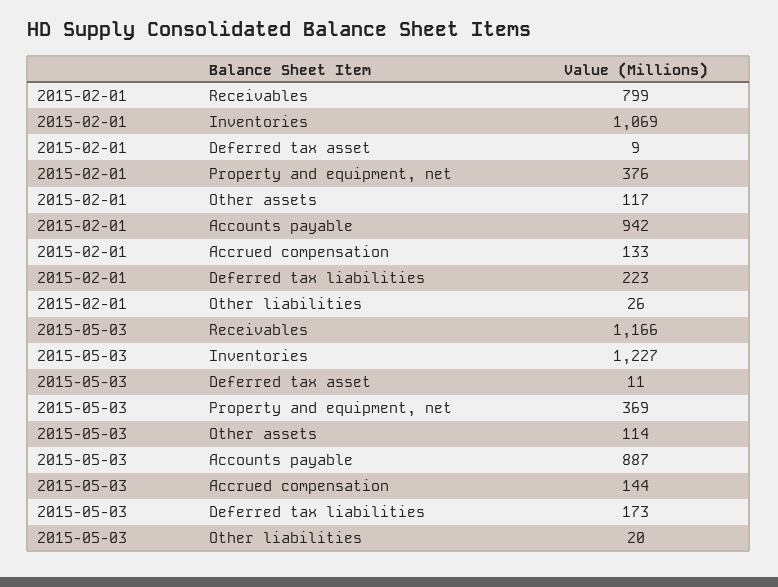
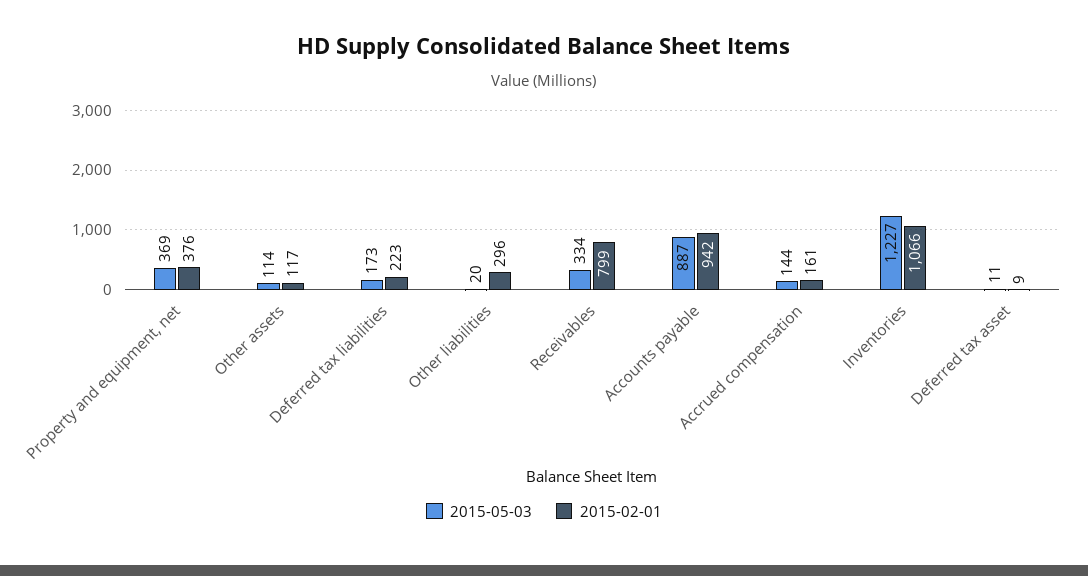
2015-02-01, Inventories: 1069 -> 1066
2015-02-01, Accrued compensation: 133 -> 161
2015-02-01, Other liabilities: 26 -> 296
2015-05-03, Receivables: 1166 -> 334

